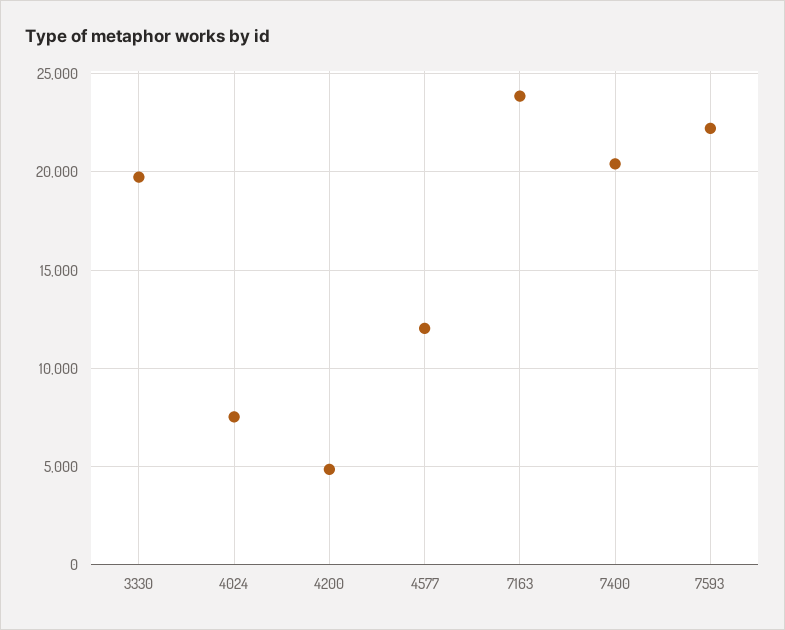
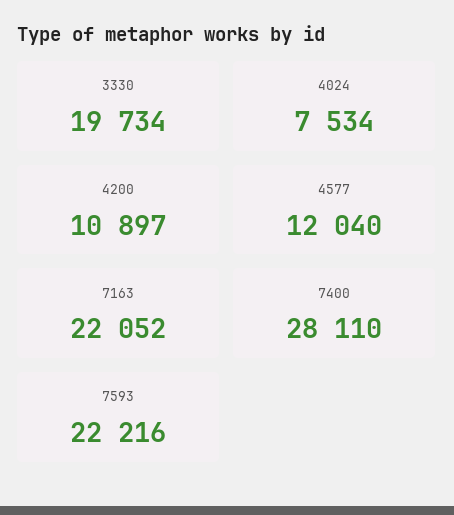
4200: 5000 -> 10897
7163: 24000 -> 22052
7400: 20500 -> 28110

